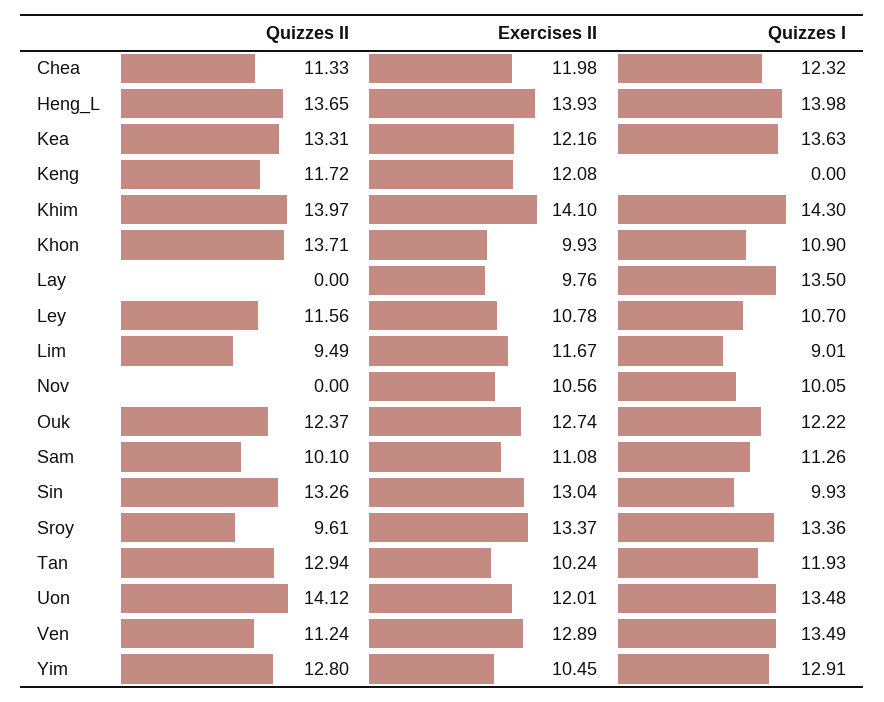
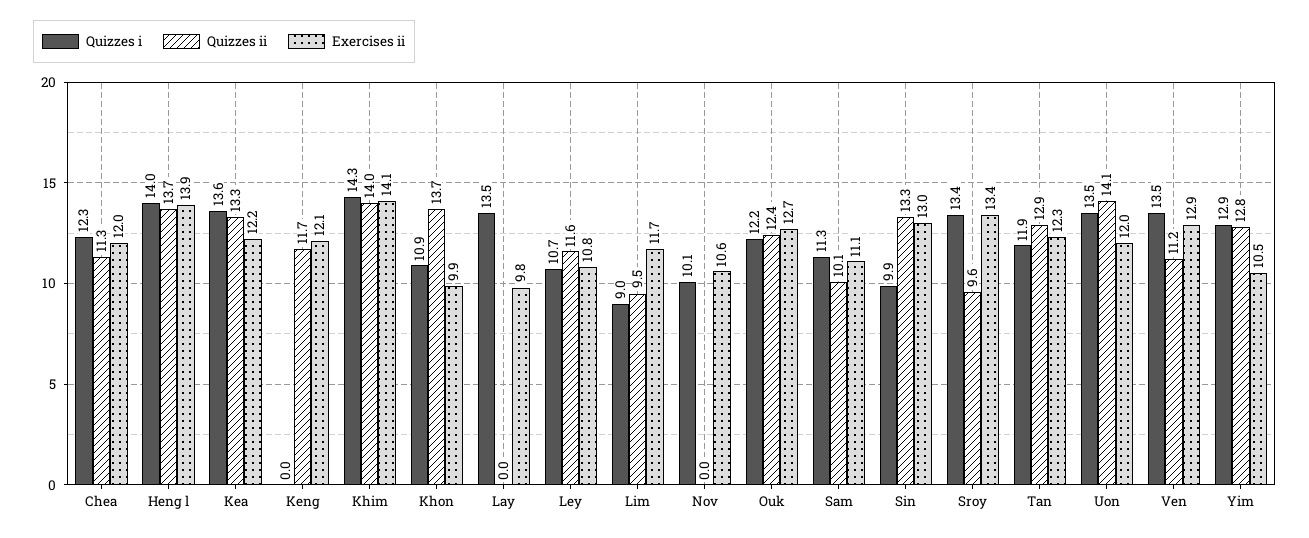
Exercises II, Tan: 10.24 -> 12.3

